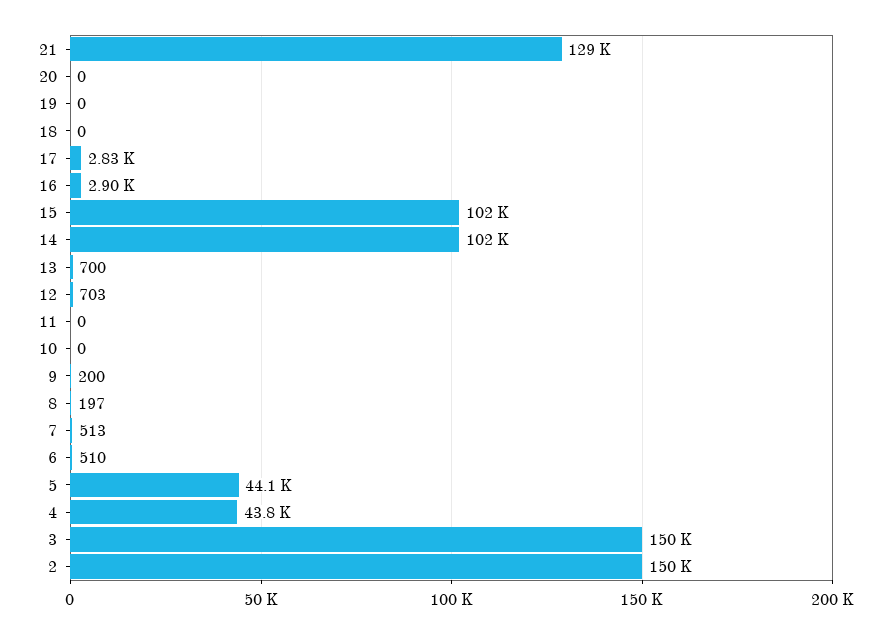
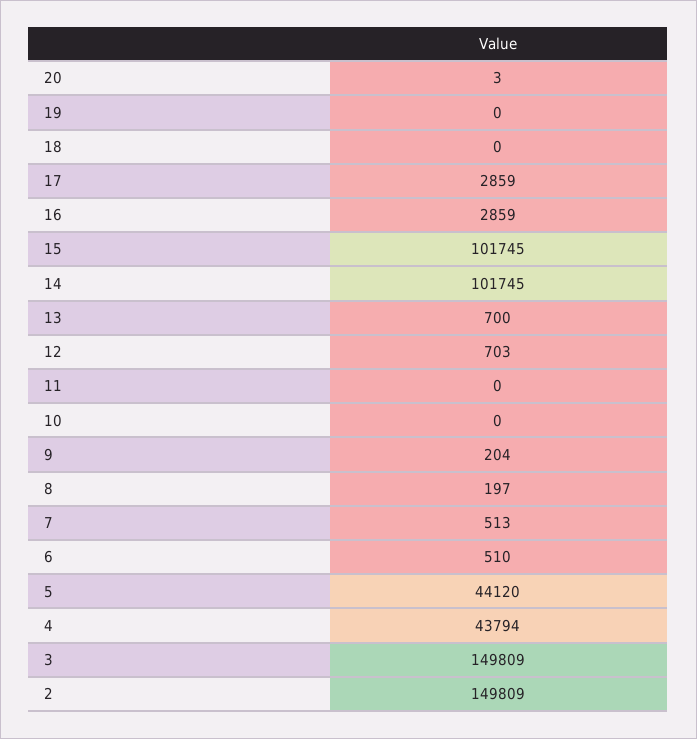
21: 129000 -> none
20: 0 -> 3
17: 2830 -> 2859
16: 2900 -> 2859
9: 200 -> 204

